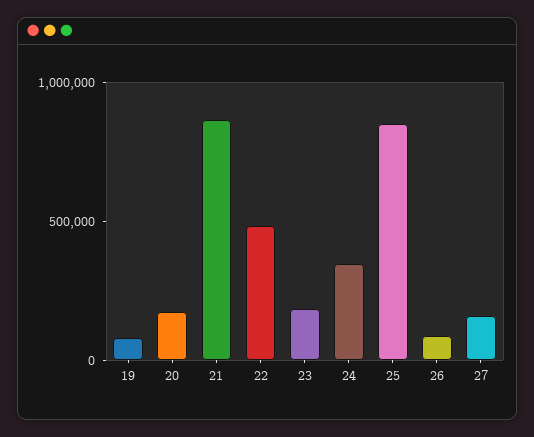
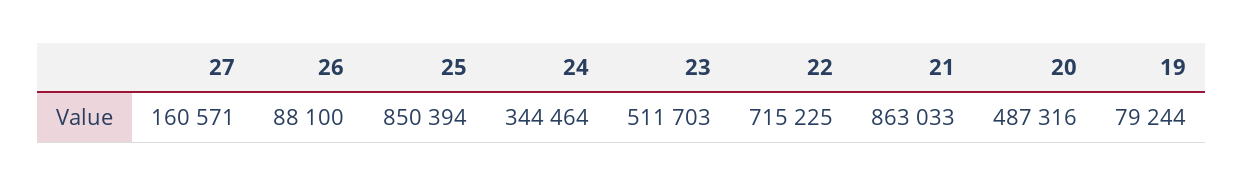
20: 200000 -> 487316
22: 500000 -> 715225
23: 200000 -> 511703

